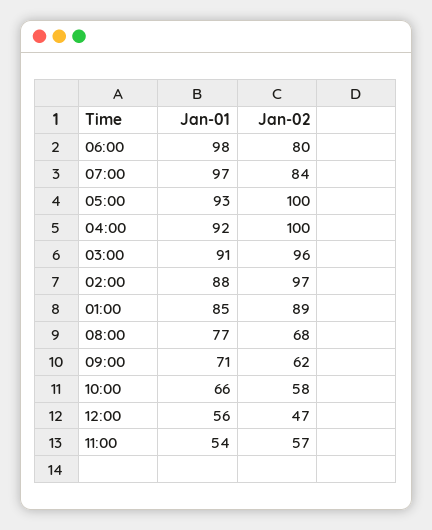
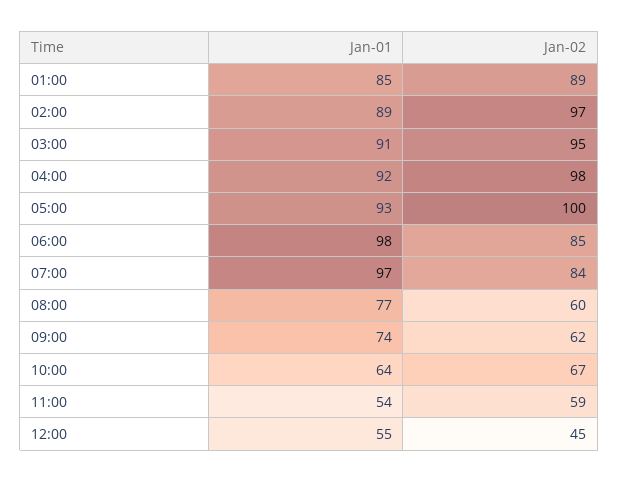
Jan-02, 06:00: 80 -> 85
Jan-02, 04:00: 100 -> 98
Jan-02, 03:00: 96 -> 95
Jan-01, 02:00: 88 -> 89
Jan-02, 08:00: 68 -> 60
Jan-01, 09:00: 71 -> 74
Jan-01, 10:00: 66 -> 64
Jan-02, 10:00: 58 -> 67
Jan-01, 12:00: 56 -> 55
Jan-02, 12:00: 47 -> 45
Jan-02, 11:00: 57 -> 59

